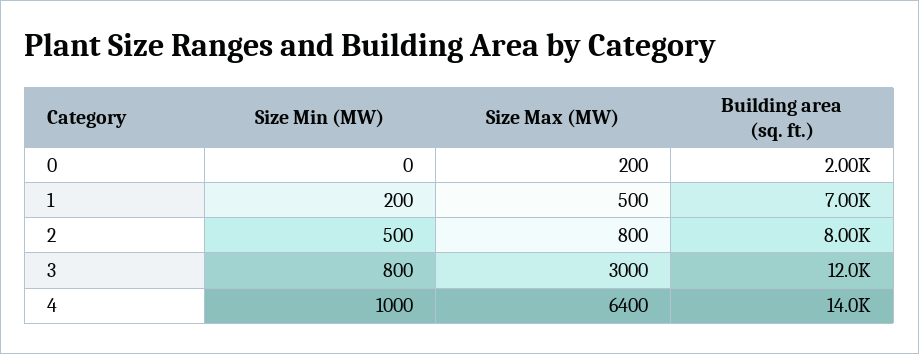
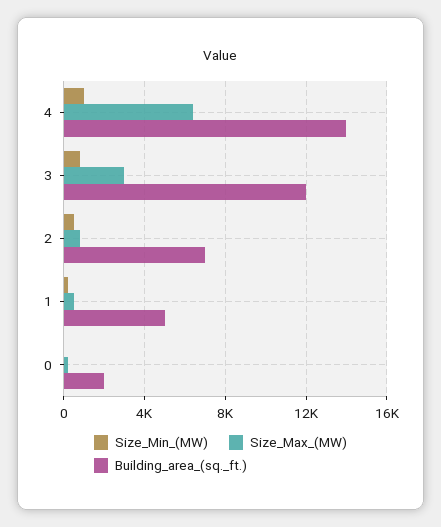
Building area (sq. ft.), 1: 7000 -> 5000
Building area (sq. ft.), 2: 8000 -> 7000

